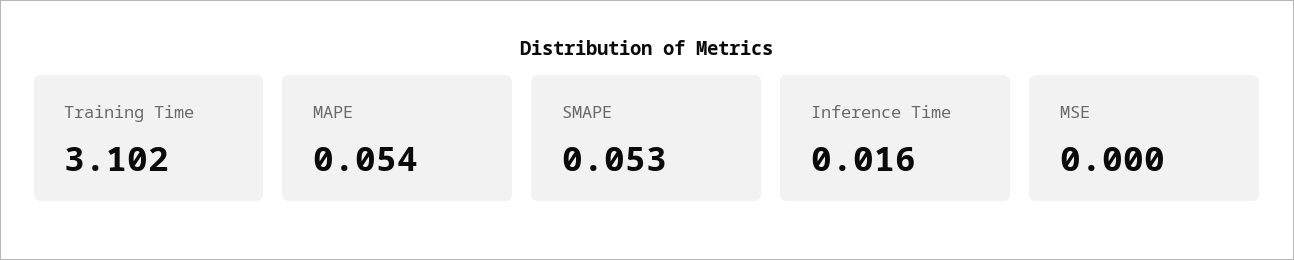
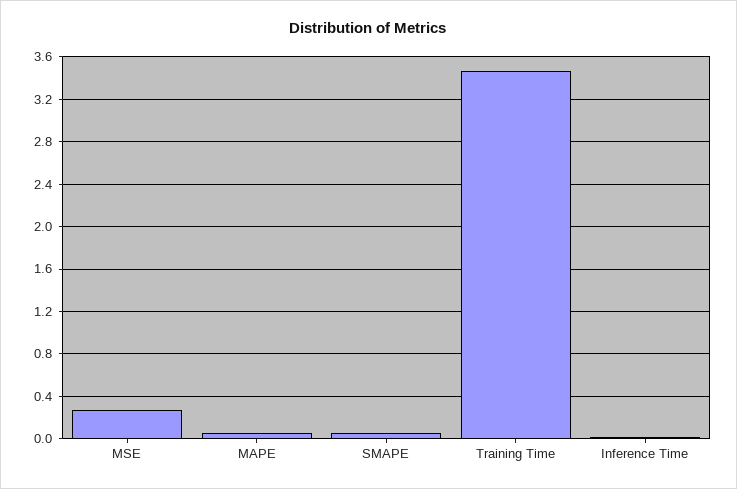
Training Time: 3.102 -> 3.5
MSE: 0 -> 0.3

